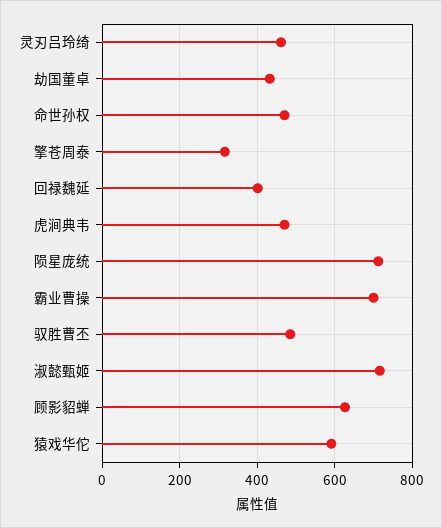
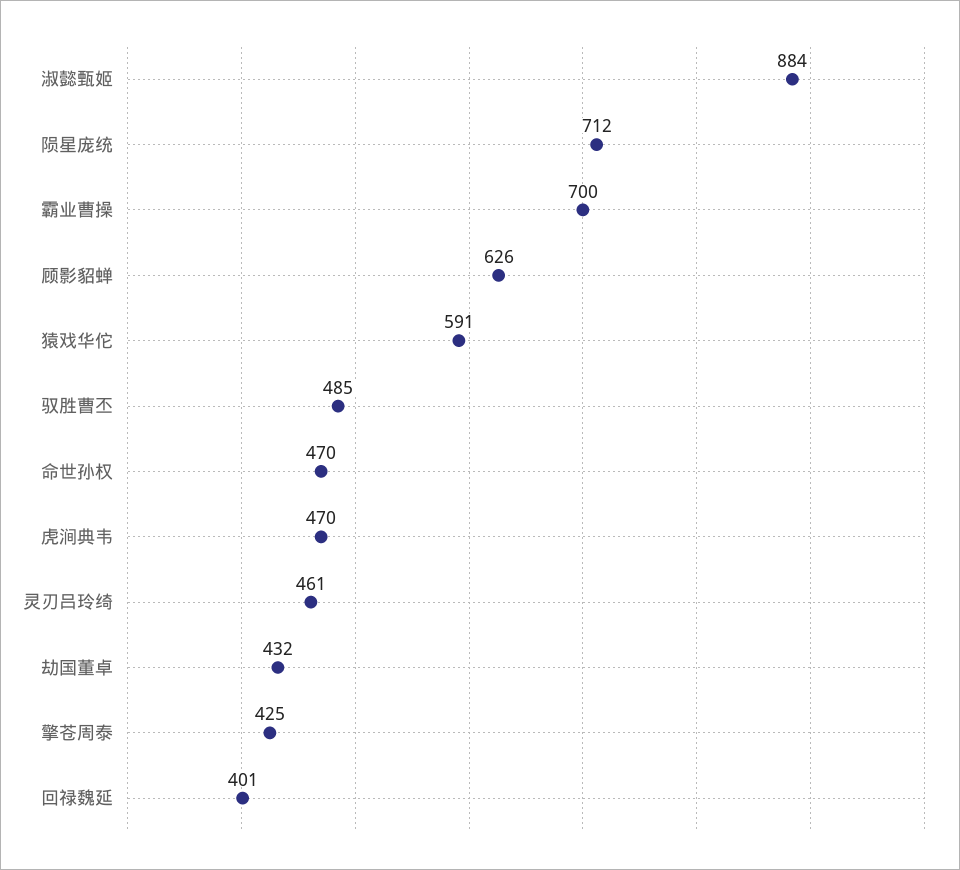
擎苍周泰: 320 -> 425
淑懿甄姬: 720 -> 884

